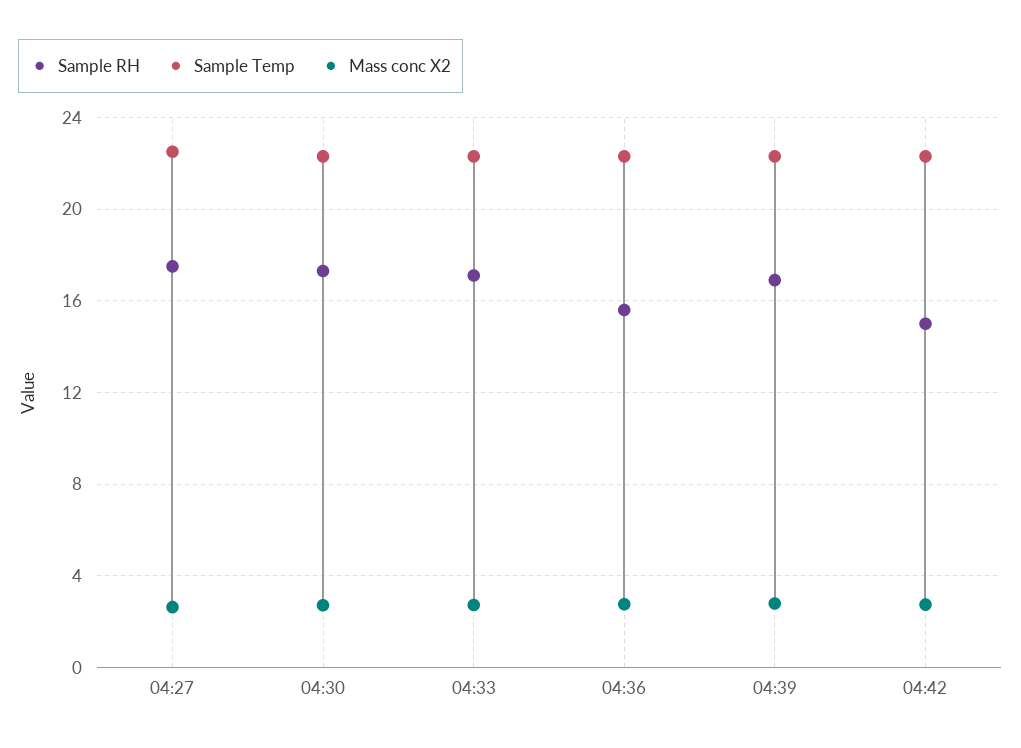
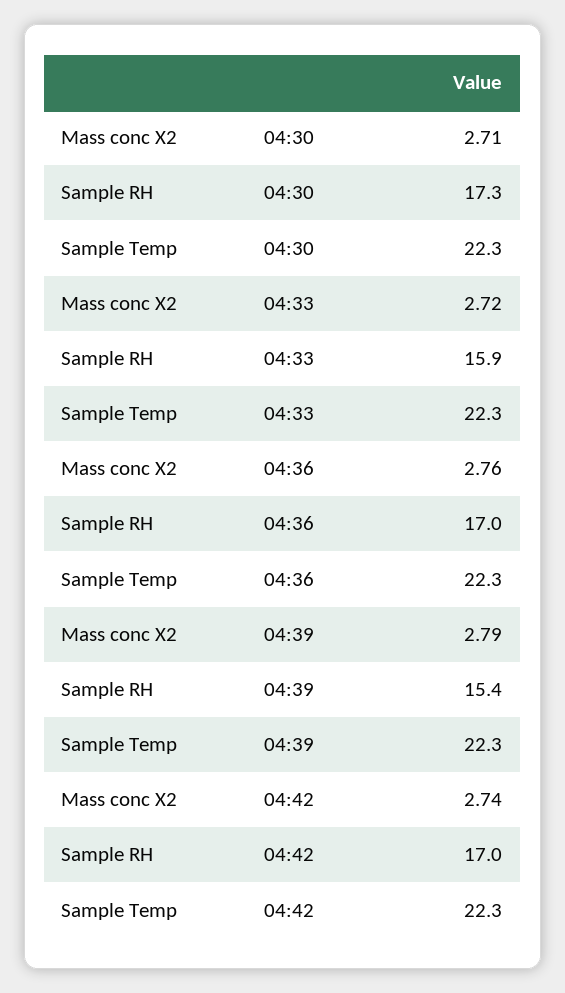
Sample RH, 04:27: 17.5 -> none
Sample Temp, 04:27: 22.5 -> none
Mass conc X2, 04:27: 2.5 -> none
Sample RH, 04:33: 17 -> 15.9
Sample RH, 04:36: 15.5 -> 17
Sample RH, 04:39: 17 -> 15.4
Sample RH, 04:42: 15 -> 17

